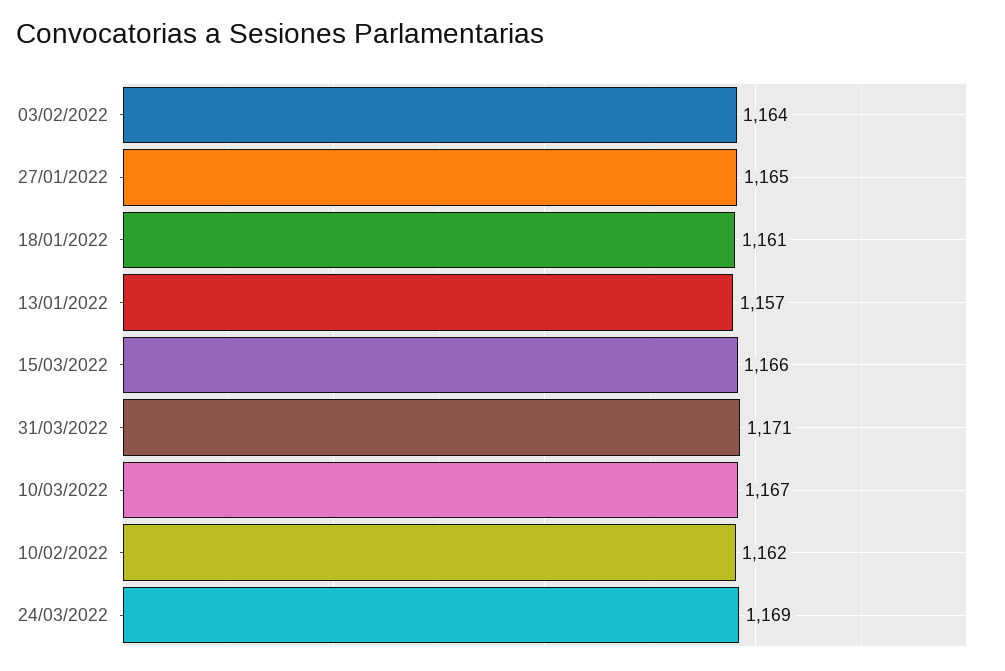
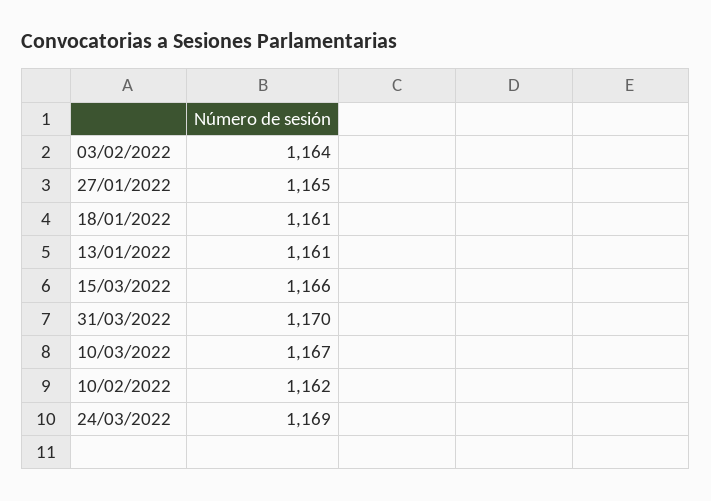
13/01/2022: 1157 -> 1161
31/03/2022: 1171 -> 1170

